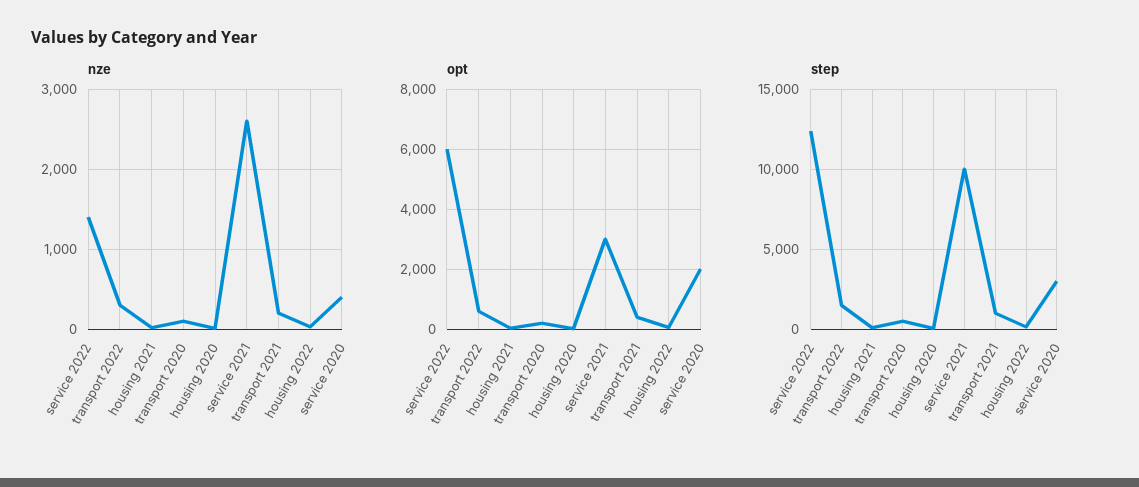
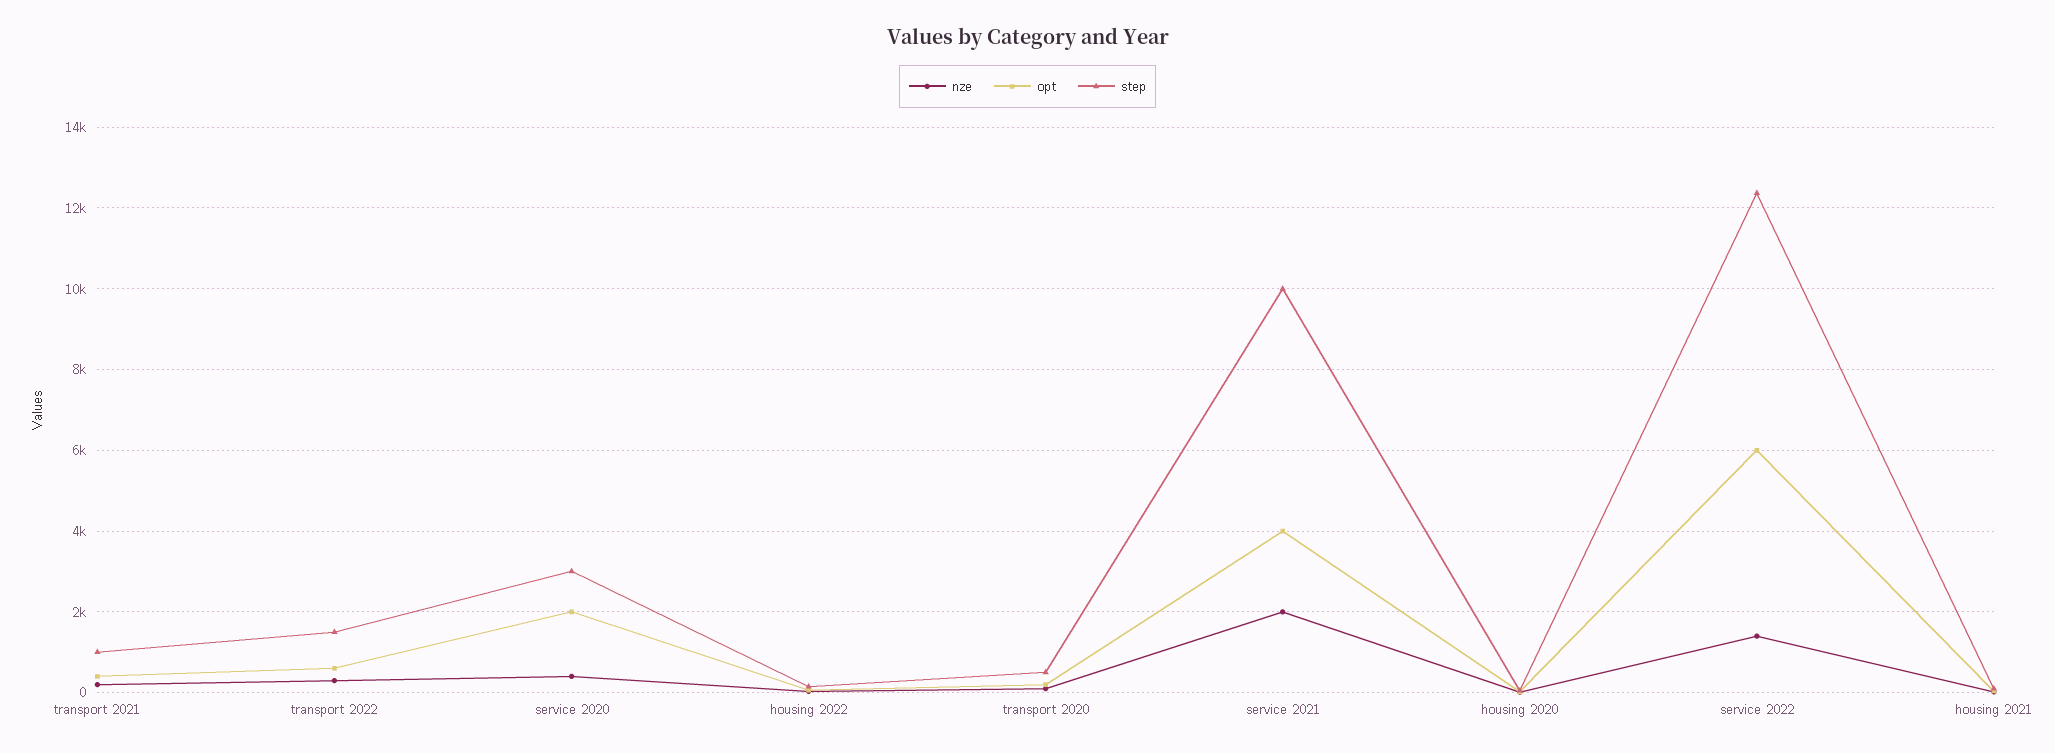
nze, service 2021: 2600 -> 2000
opt, service 2021: 3000 -> 4000

